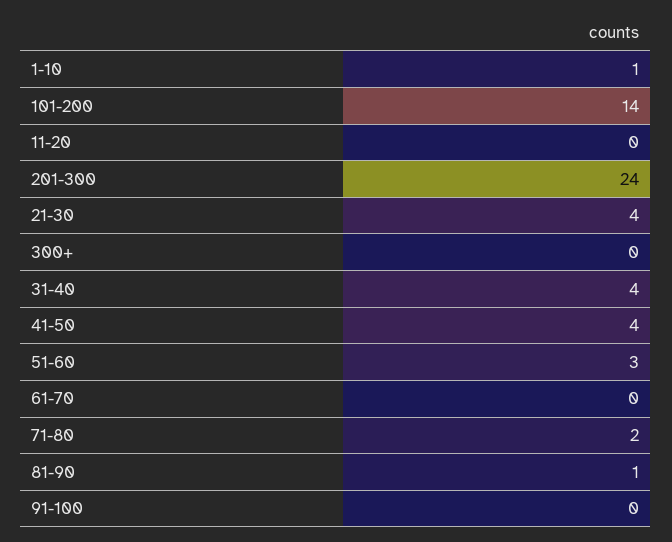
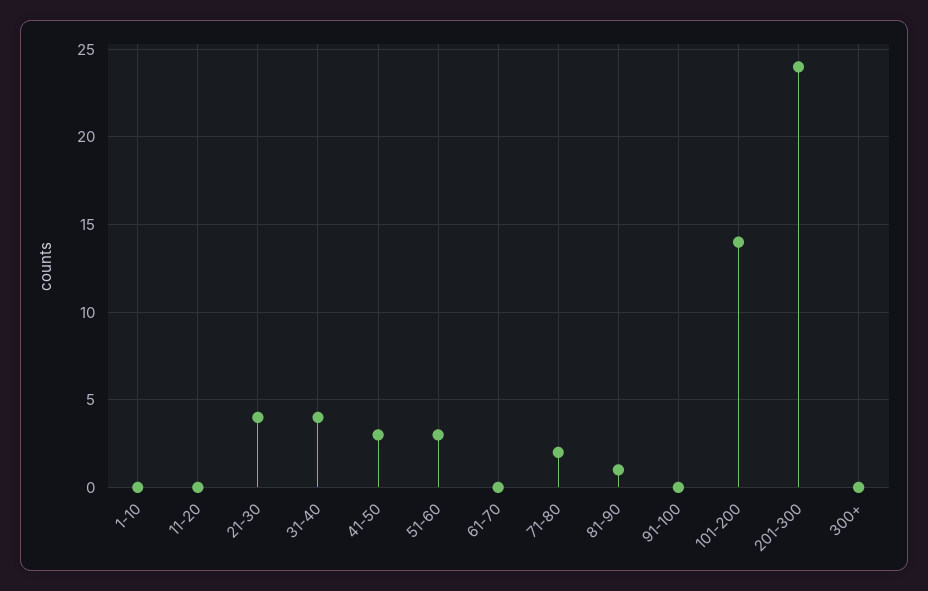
1-10: 1 -> 0
41-50: 4 -> 3

